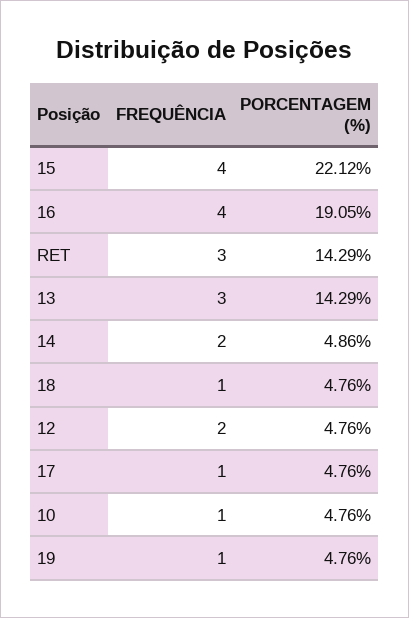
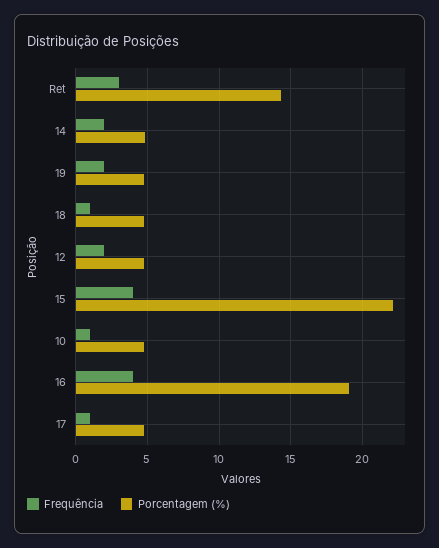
FREQUÊNCIA, 13: 3 -> none
PORCENTAGEM (%), 13: 14.29 -> none
FREQUÊNCIA, 19: 1 -> 2

